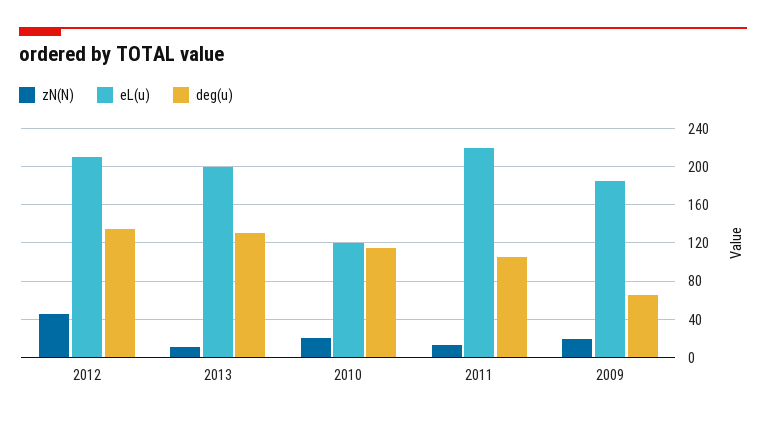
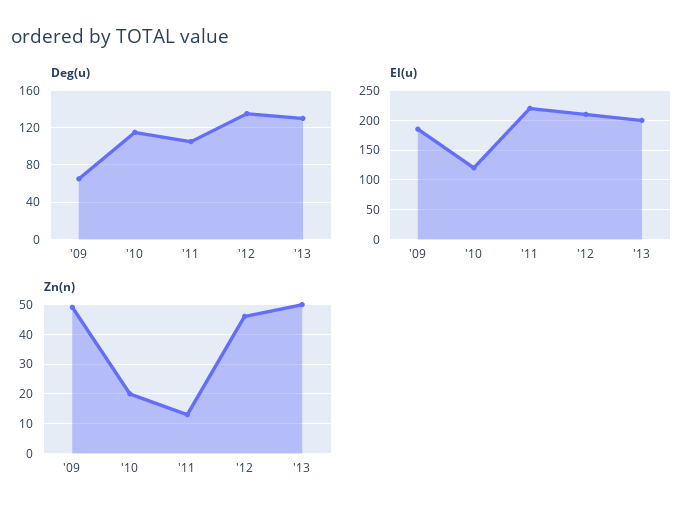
zN(N), 2013: 10 -> 50
zN(N), 2009: 20 -> 50

